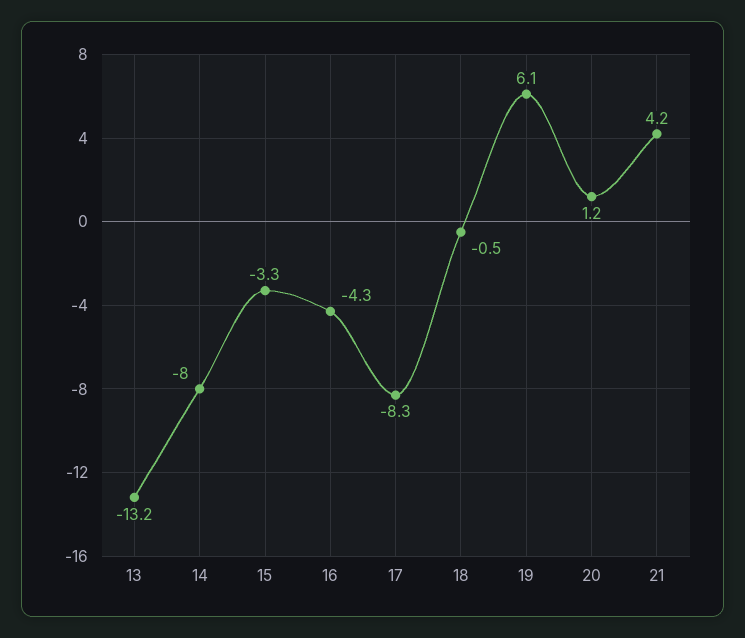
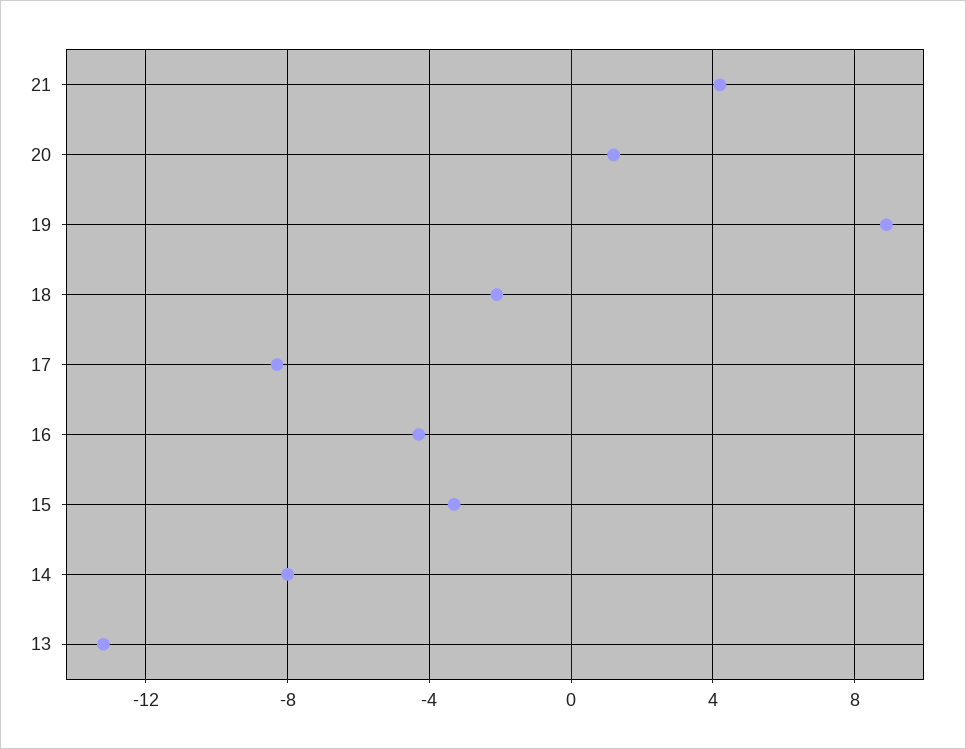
18: -0.5 -> -2
19: 6.1 -> 9

